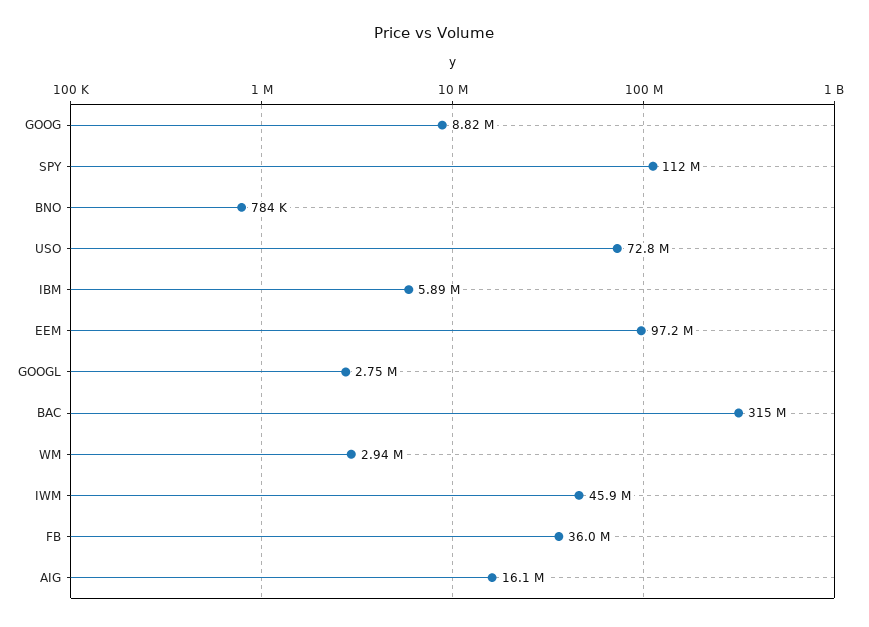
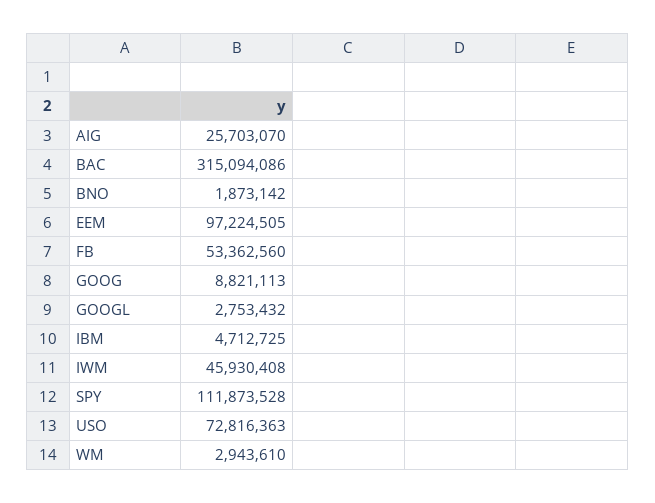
BNO: 784000 -> 1873142
IBM: 5890000 -> 4712725
FB: 36000000 -> 53362560
AIG: 16100000 -> 25703070

